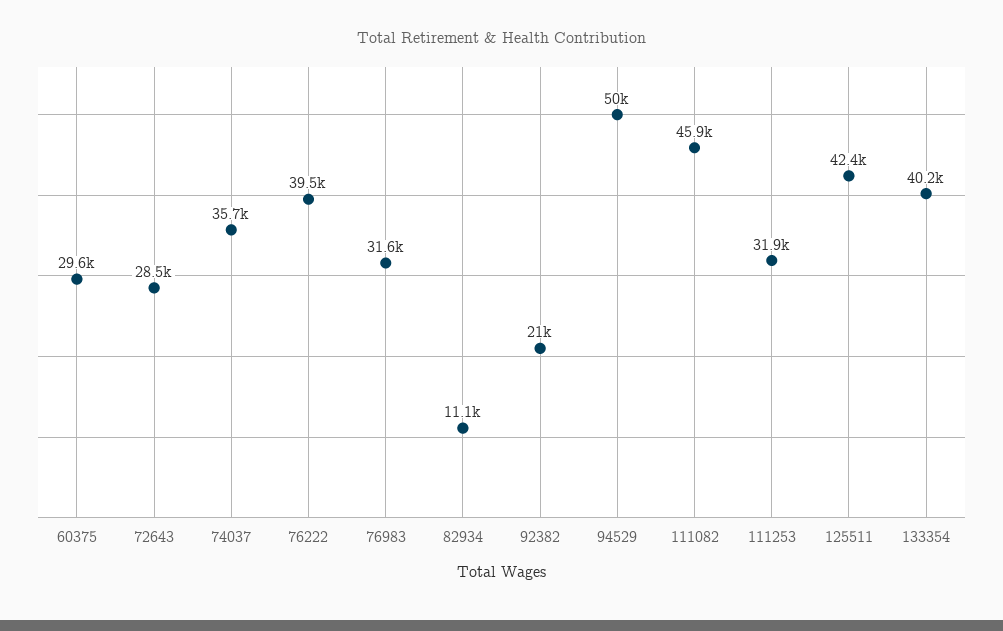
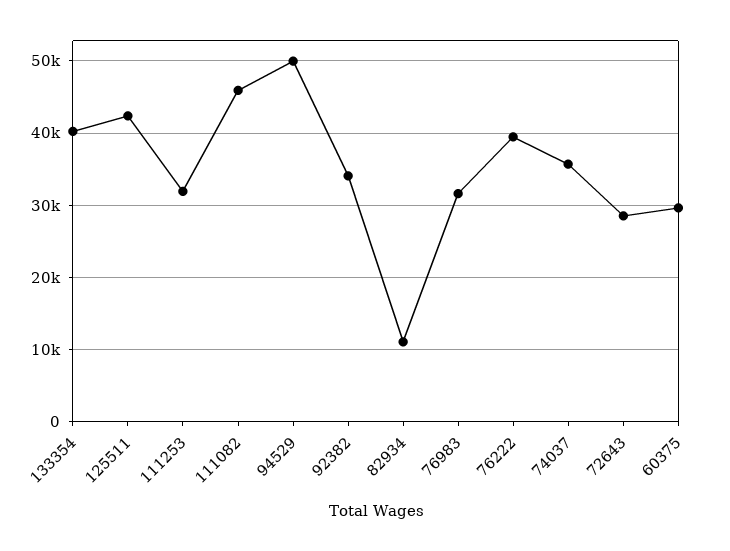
92382: 21000 -> 34000

